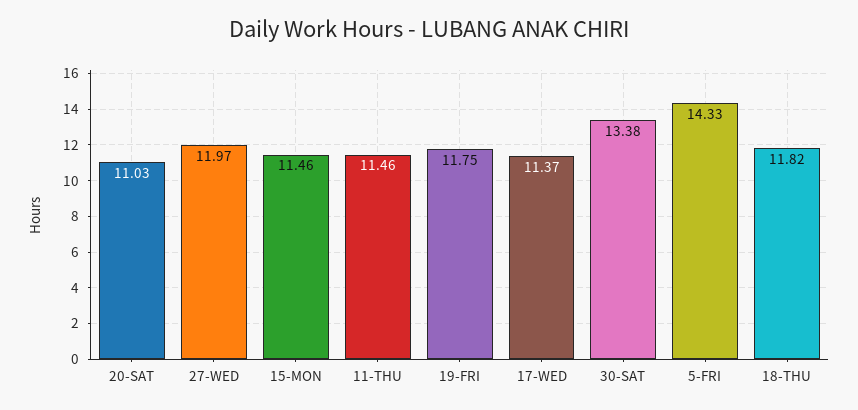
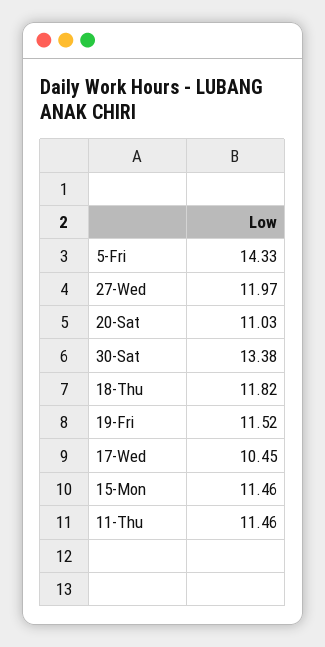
19-FRI: 11.75 -> 11.52
17-WED: 11.37 -> 10.45

